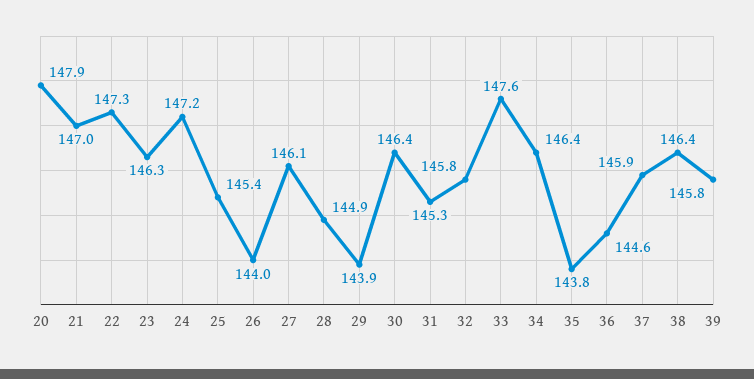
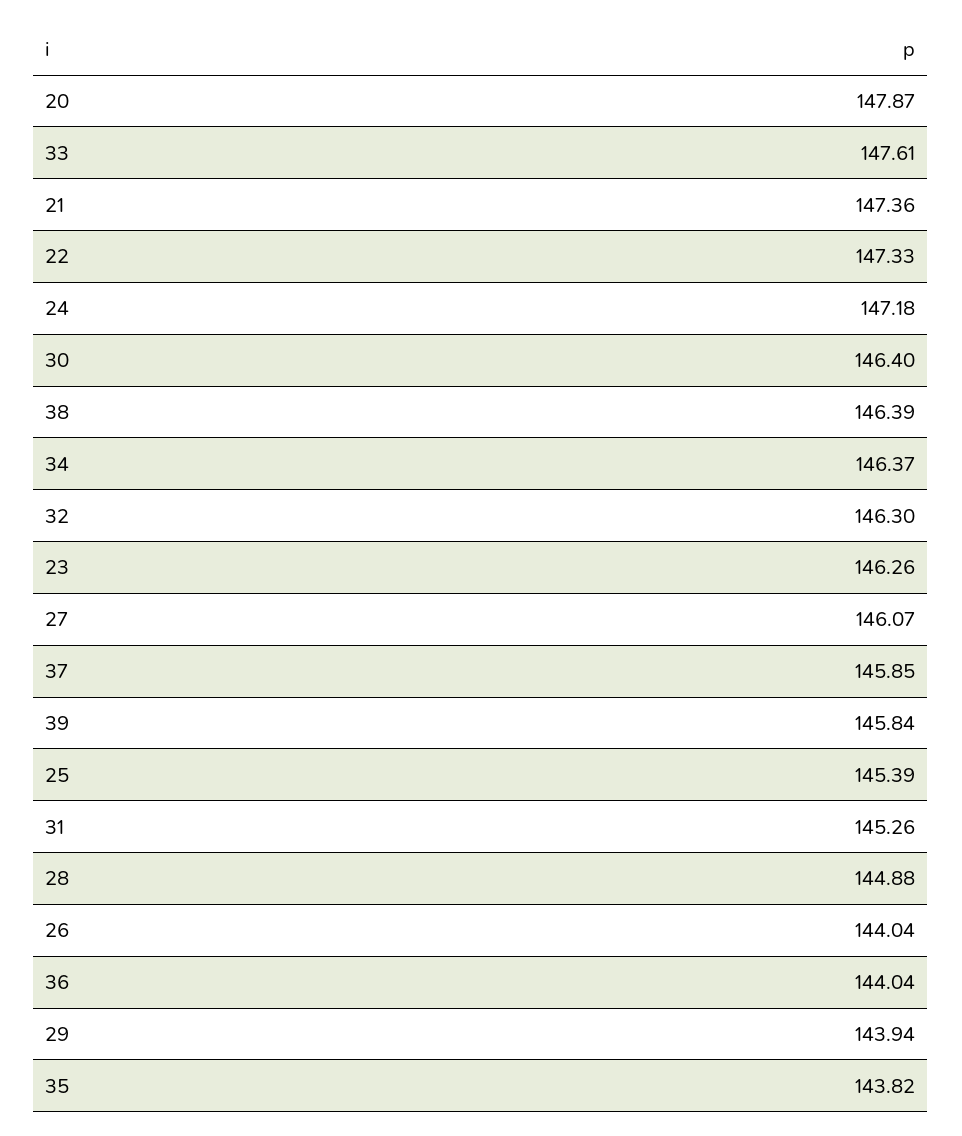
21: 147 -> 147.36
32: 145.8 -> 146.3
36: 144.6 -> 144.04

